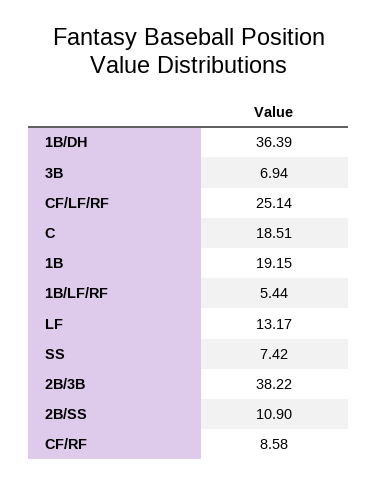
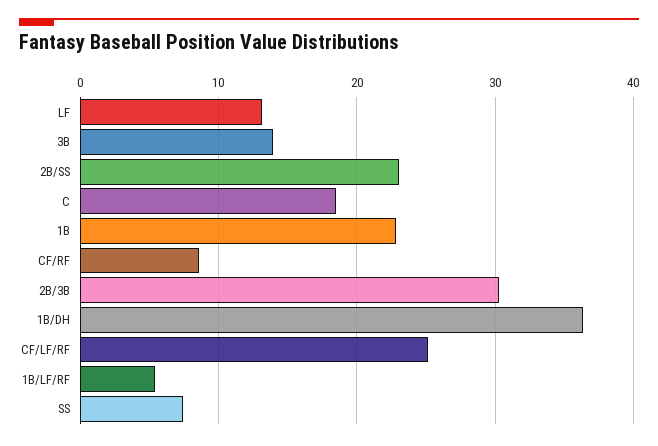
3B: 6.94 -> 14
1B: 19.15 -> 23
2B/3B: 38.22 -> 30
2B/SS: 10.9 -> 23

